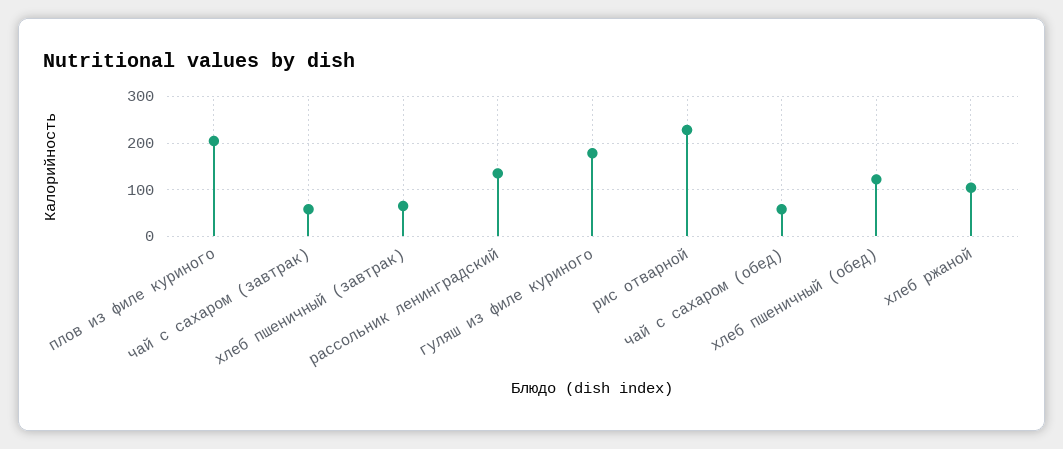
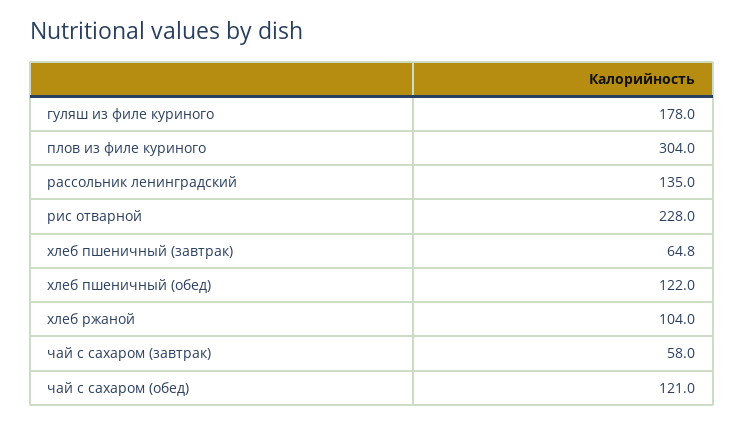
плов из филе куриного: 200 -> 304
чай с сахаром (обед): 60 -> 121

